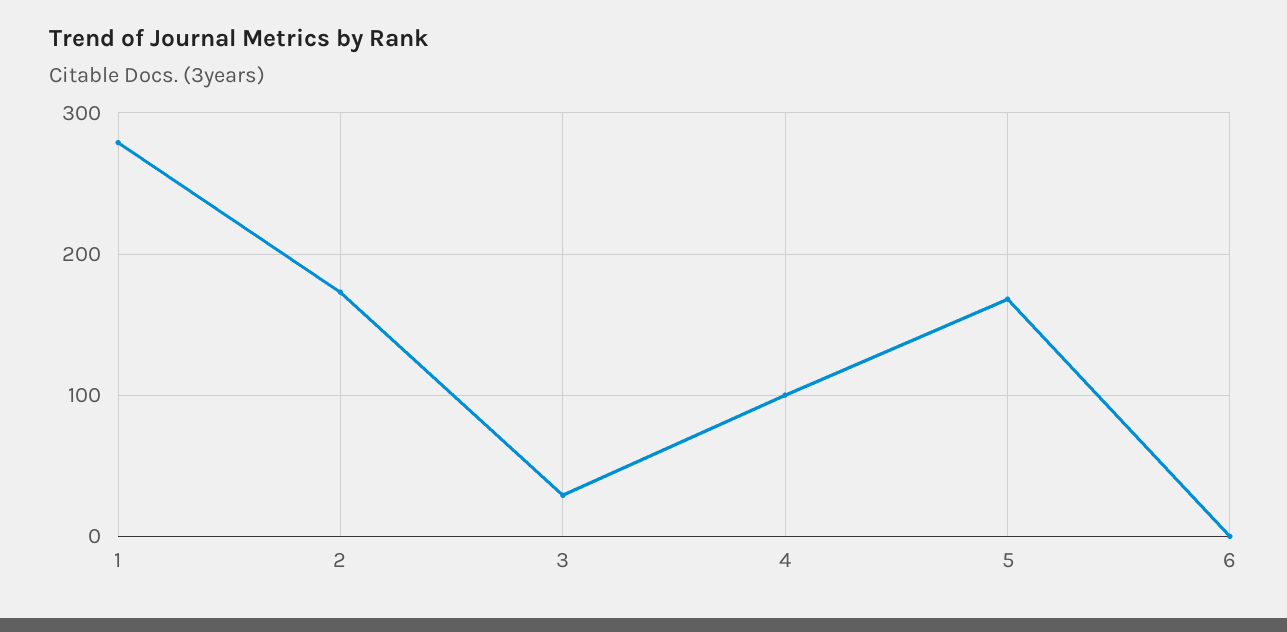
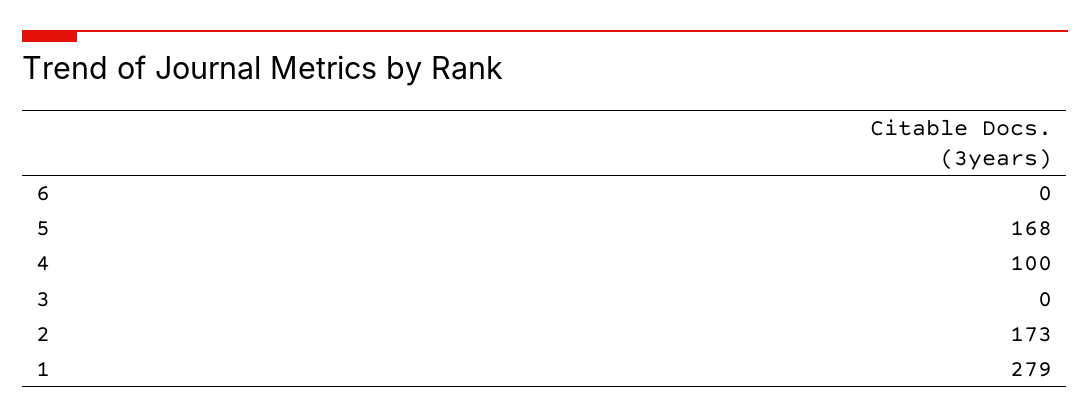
3: 30 -> 0

